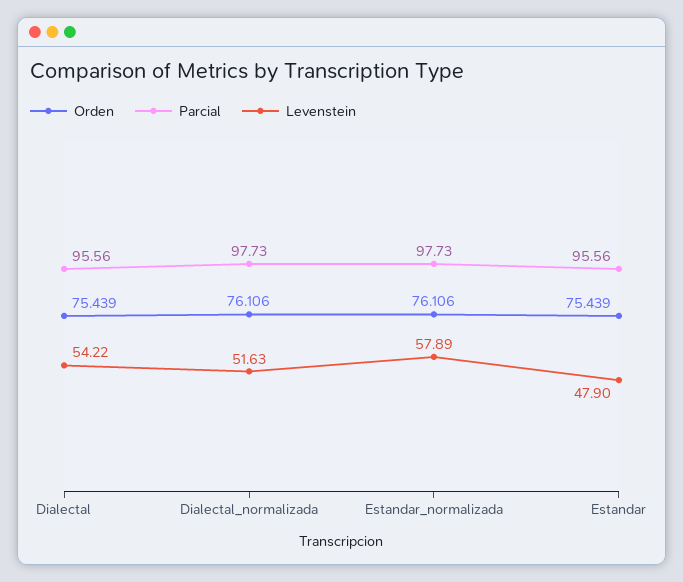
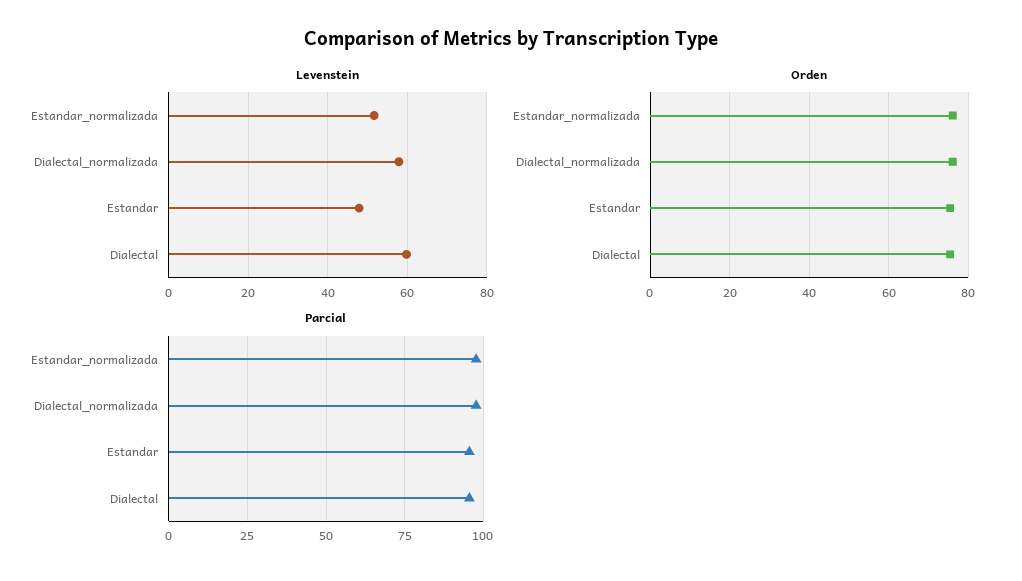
Levenstein, Dialectal: 54.22 -> 60
Levenstein, Dialectal_normalizada: 51.63 -> 58
Levenstein, Estandar_normalizada: 57.89 -> 52

